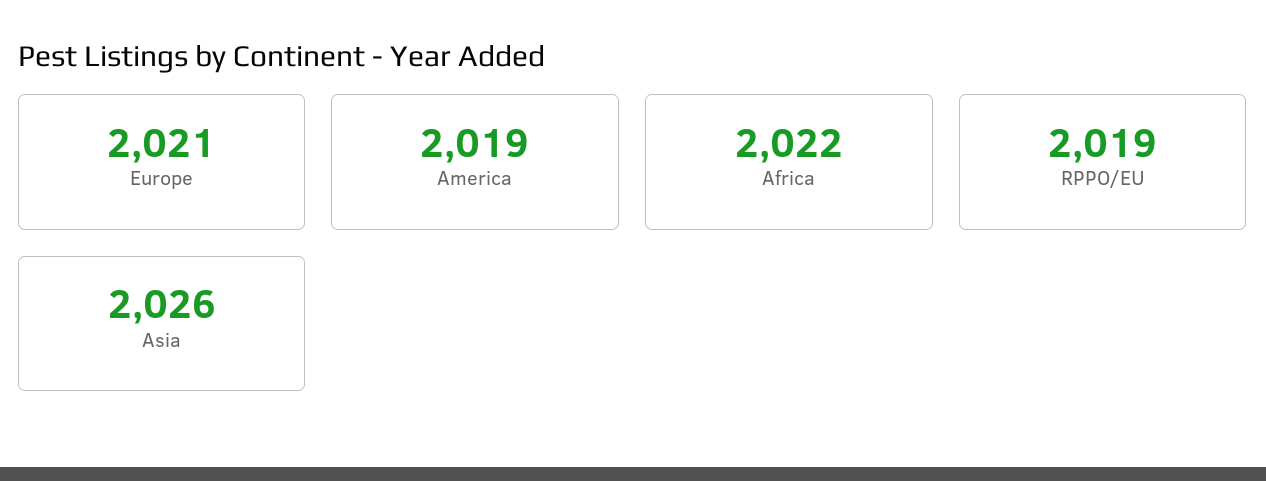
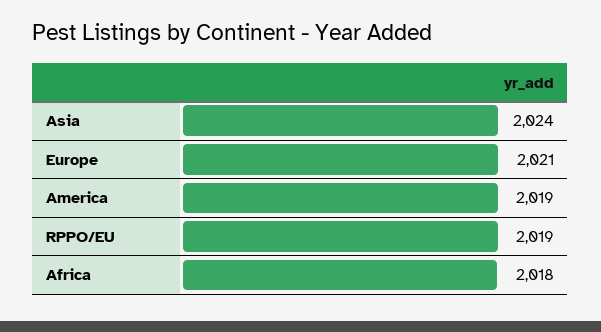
Africa: 2022 -> 2018
Asia: 2026 -> 2024

